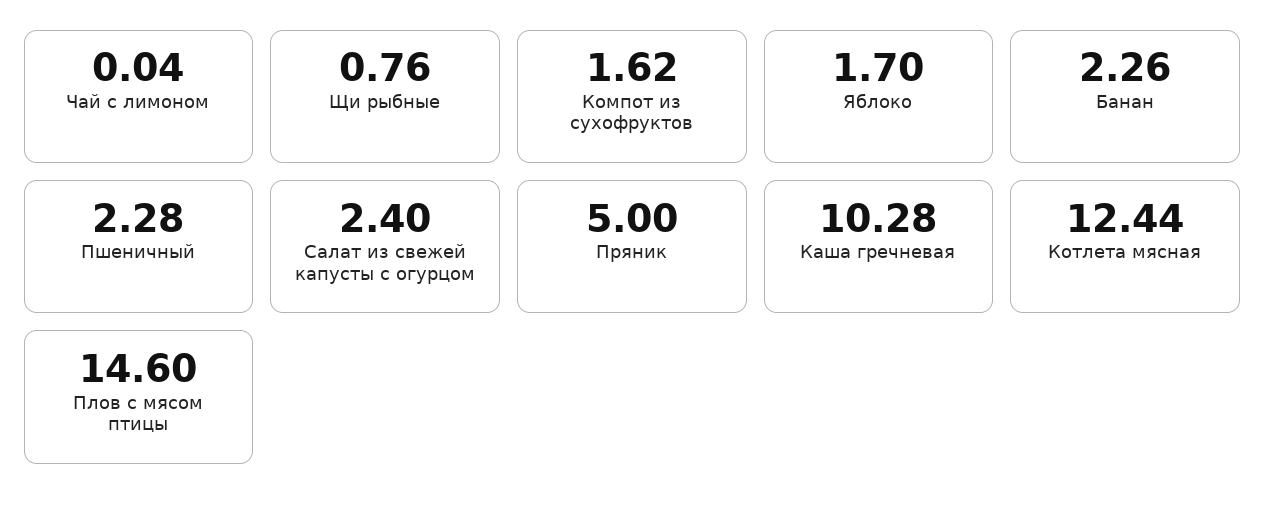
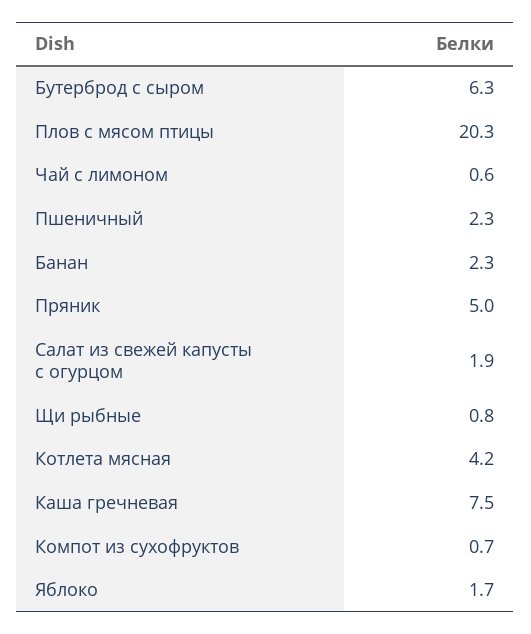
Чай с лимоном: 0.04 -> 0.6
Компот из сухофруктов: 1.62 -> 0.7
Салат из свежей капусты с огурцом: 2.4 -> 1.9
Каша гречневая: 10.28 -> 7.5
Котлета мясная: 12.44 -> 4.2
Плов с мясом птицы: 14.6 -> 20.3
Бутерброд с сыром: none -> 6.3

